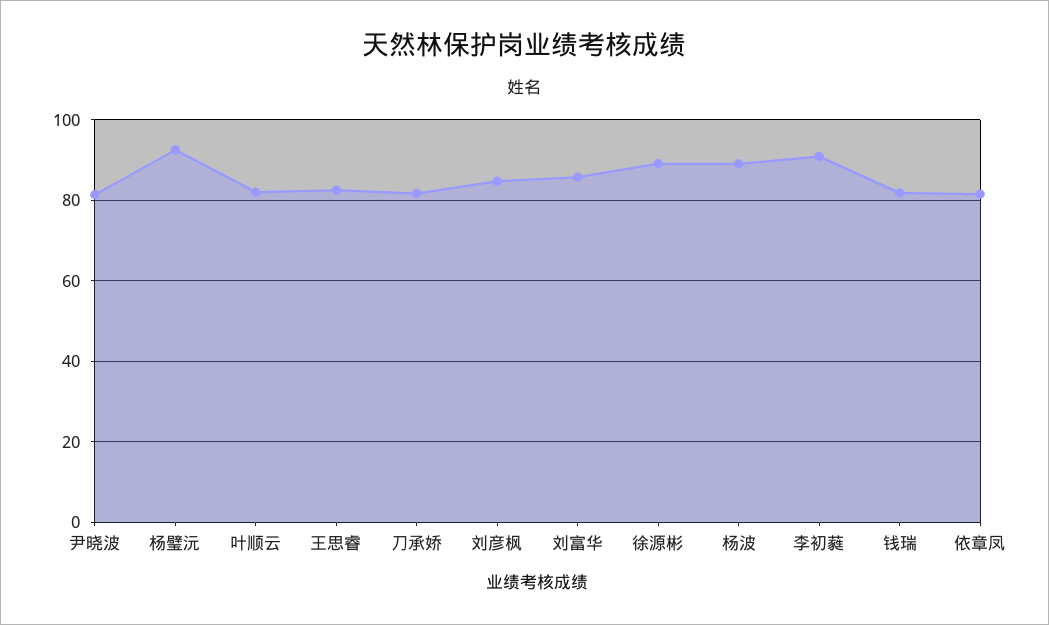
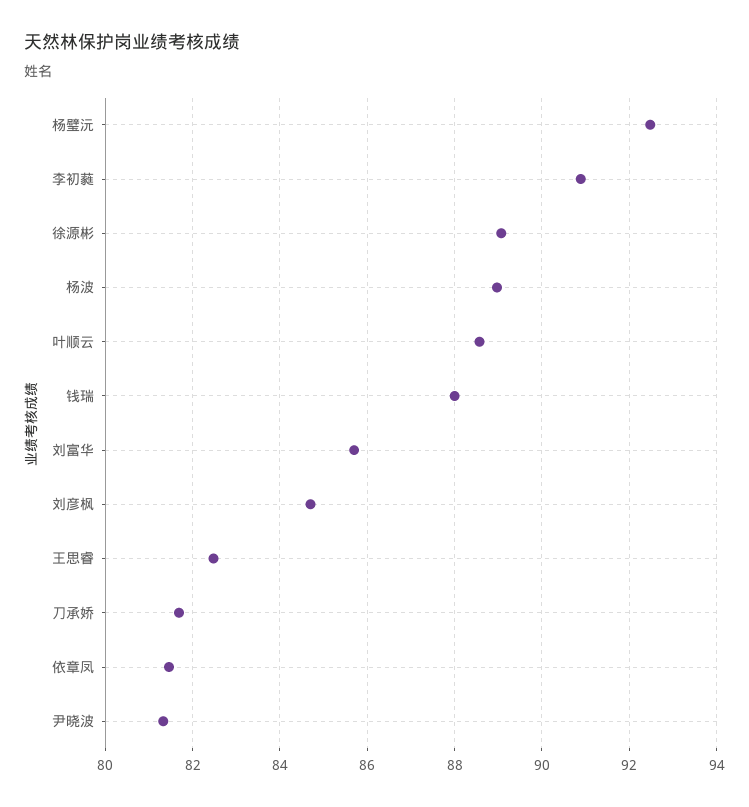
叶顺云: 82 -> 88.6
钱瑞: 82 -> 88

